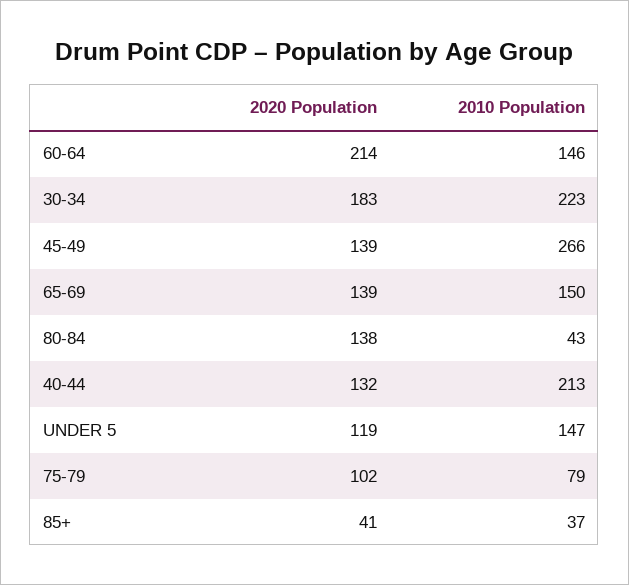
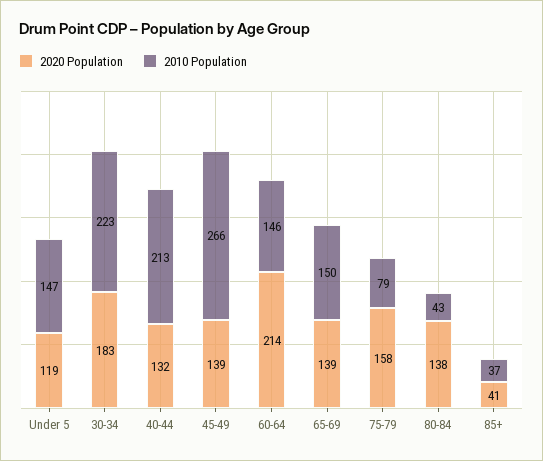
2020 Population, 75-79: 102 -> 158

